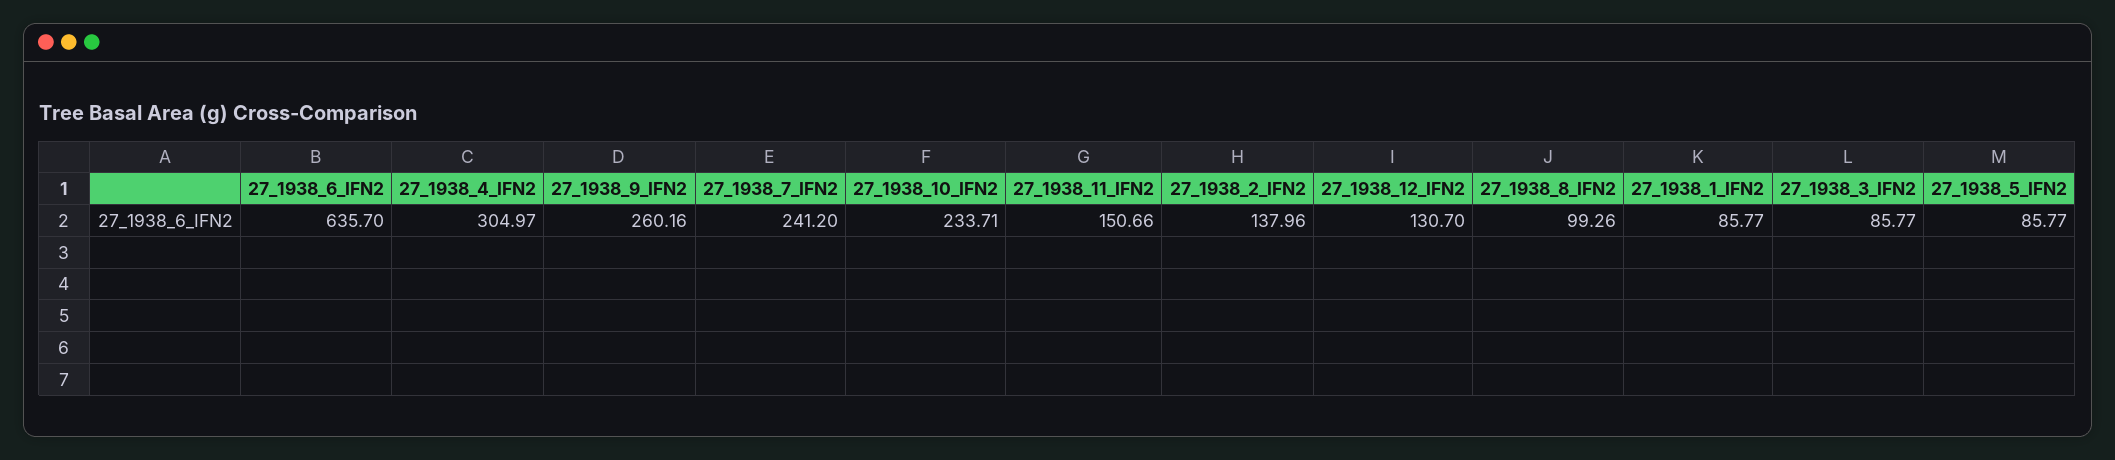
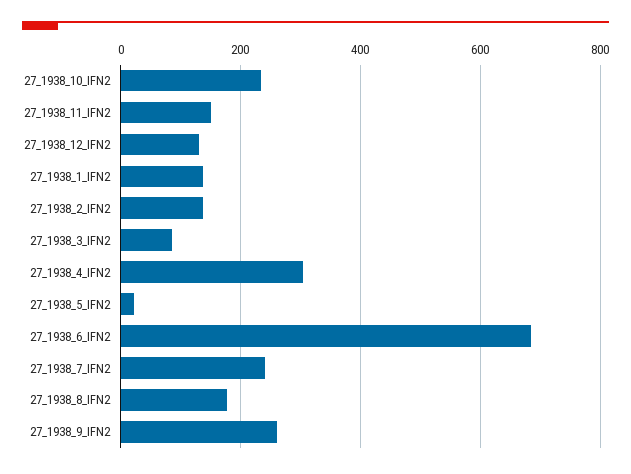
27_1938_6_IFN2: 635.7 -> 680
27_1938_8_IFN2: 99.26 -> 180
27_1938_1_IFN2: 85.77 -> 140
27_1938_5_IFN2: 85.77 -> 20

